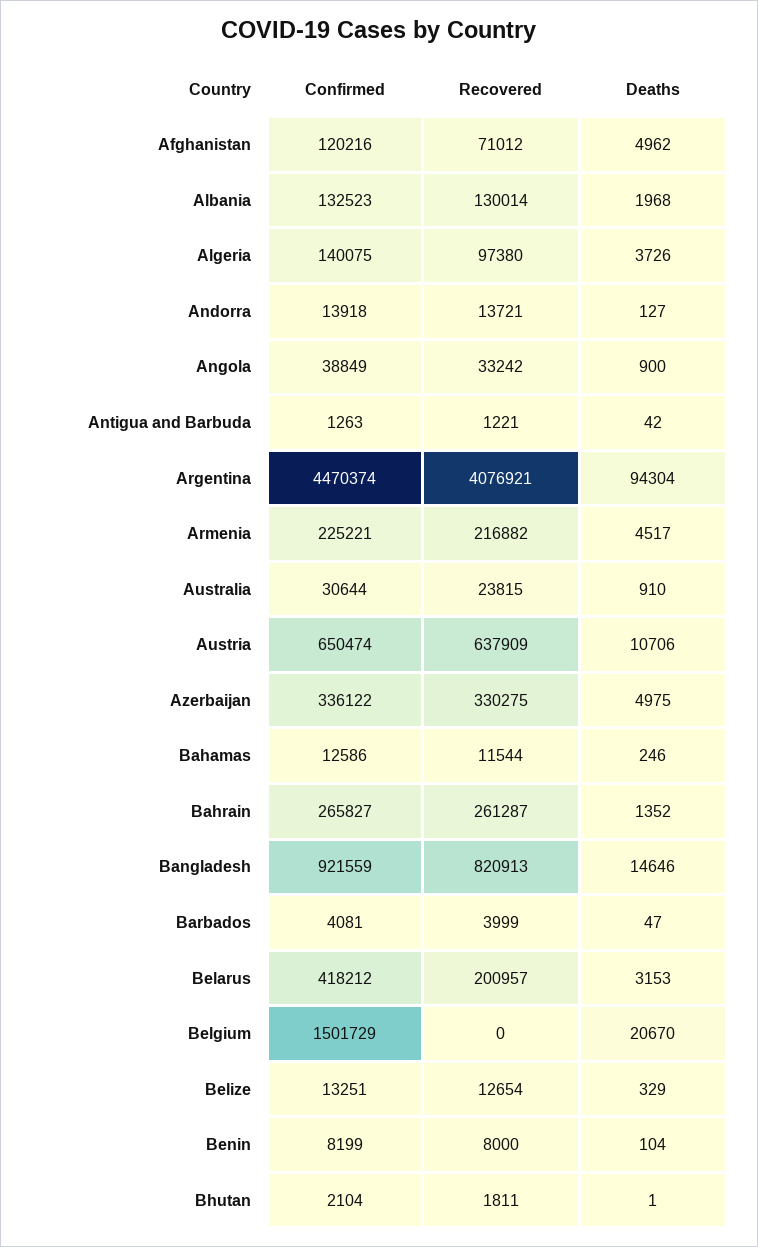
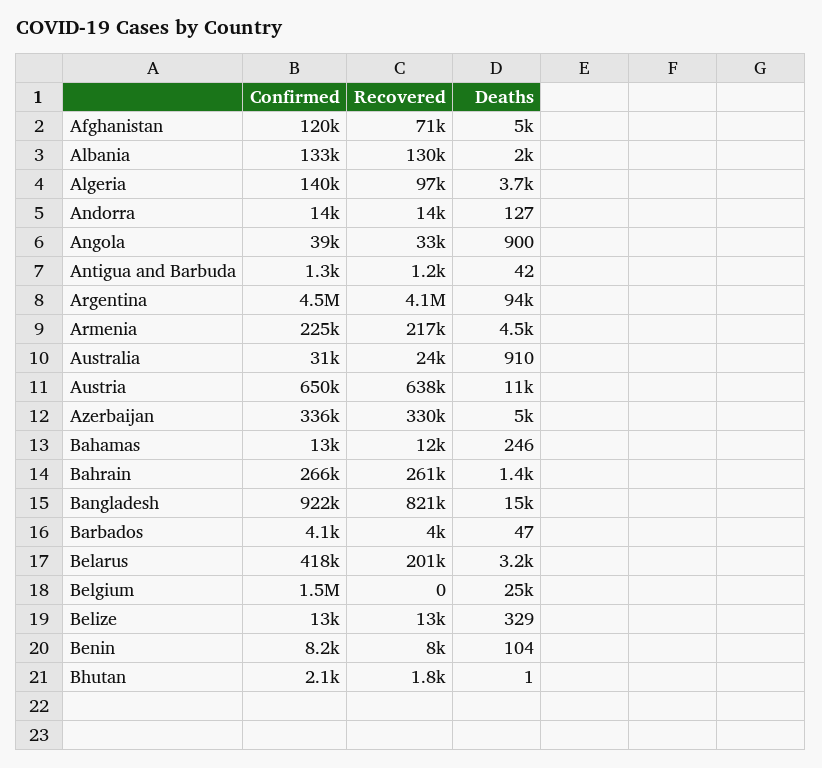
Deaths, Belgium: 20670 -> 25000

